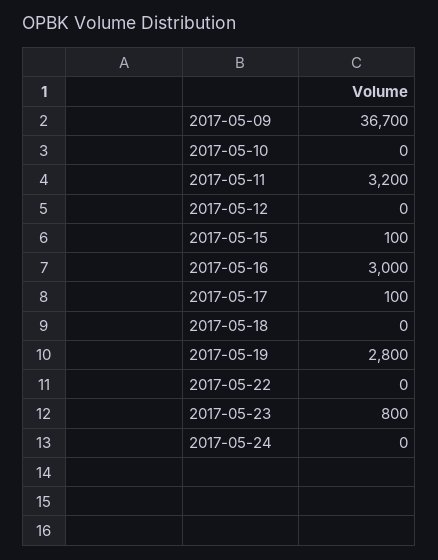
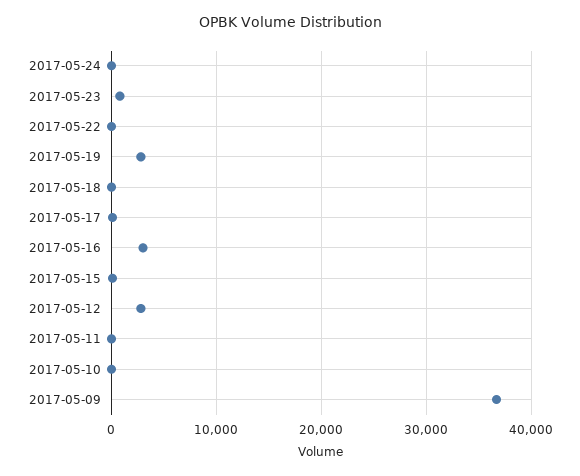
2017-05-11: 3200 -> 0
2017-05-12: 0 -> 3000

